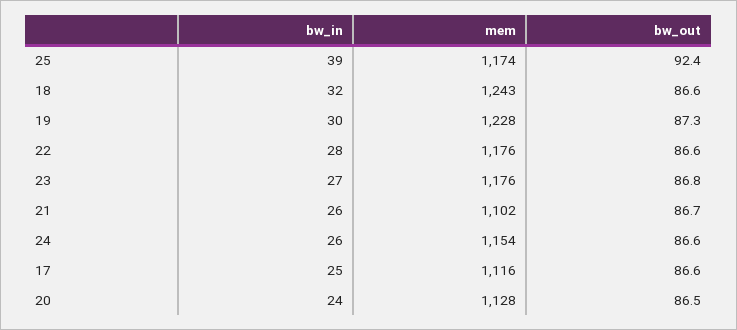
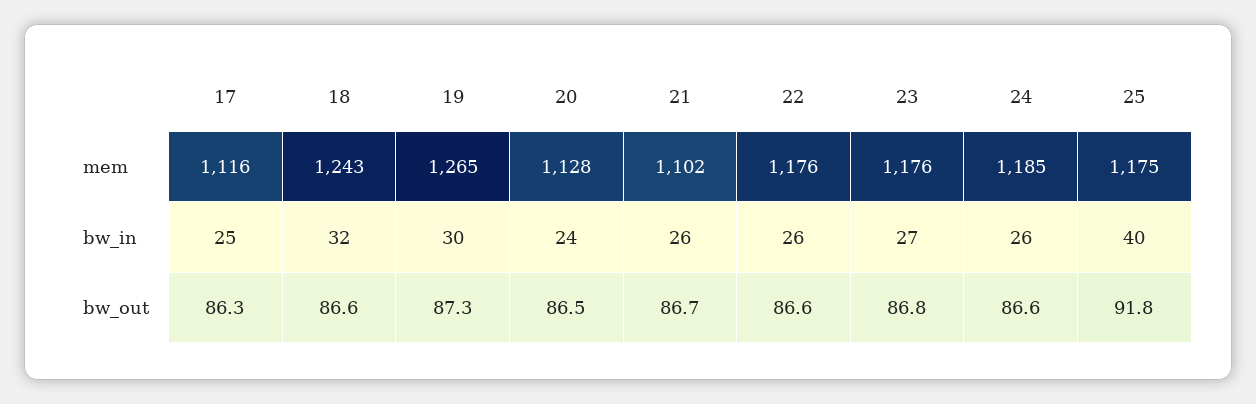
bw_in, 25: 39 -> 40
mem, 25: 1174 -> 1175
bw_out, 25: 92.4 -> 91.8
mem, 19: 1228 -> 1265
bw_in, 22: 28 -> 26
mem, 24: 1154 -> 1185
bw_out, 17: 86.6 -> 86.3

